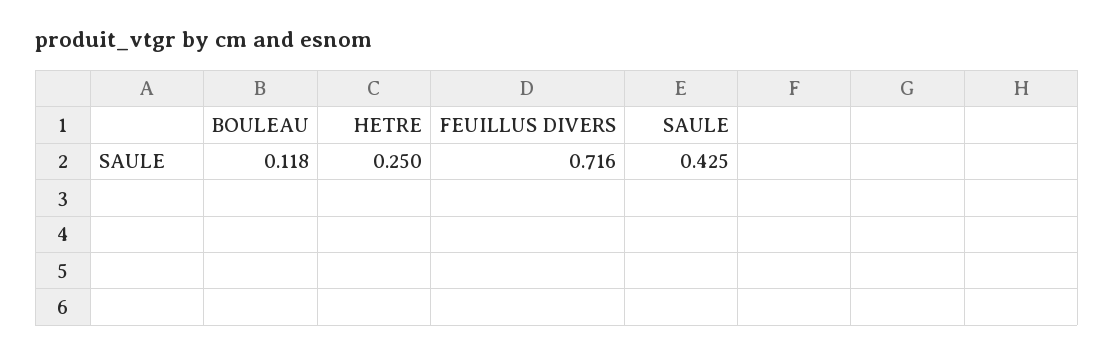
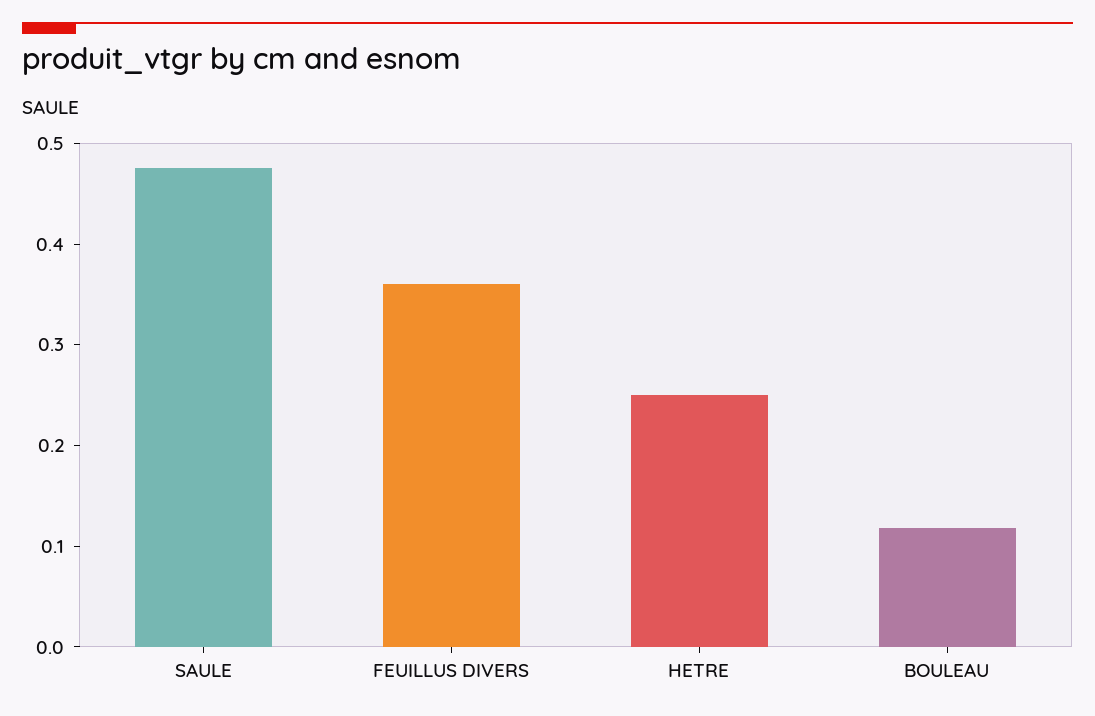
FEUILLUS DIVERS: 0.716 -> 0.36
SAULE: 0.425 -> 0.48

